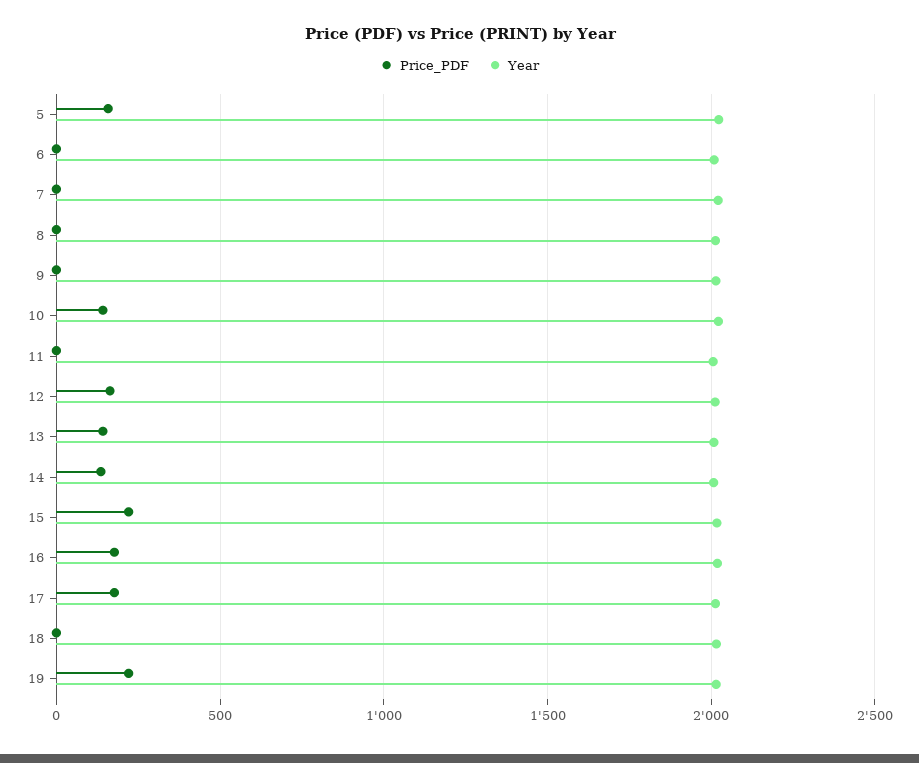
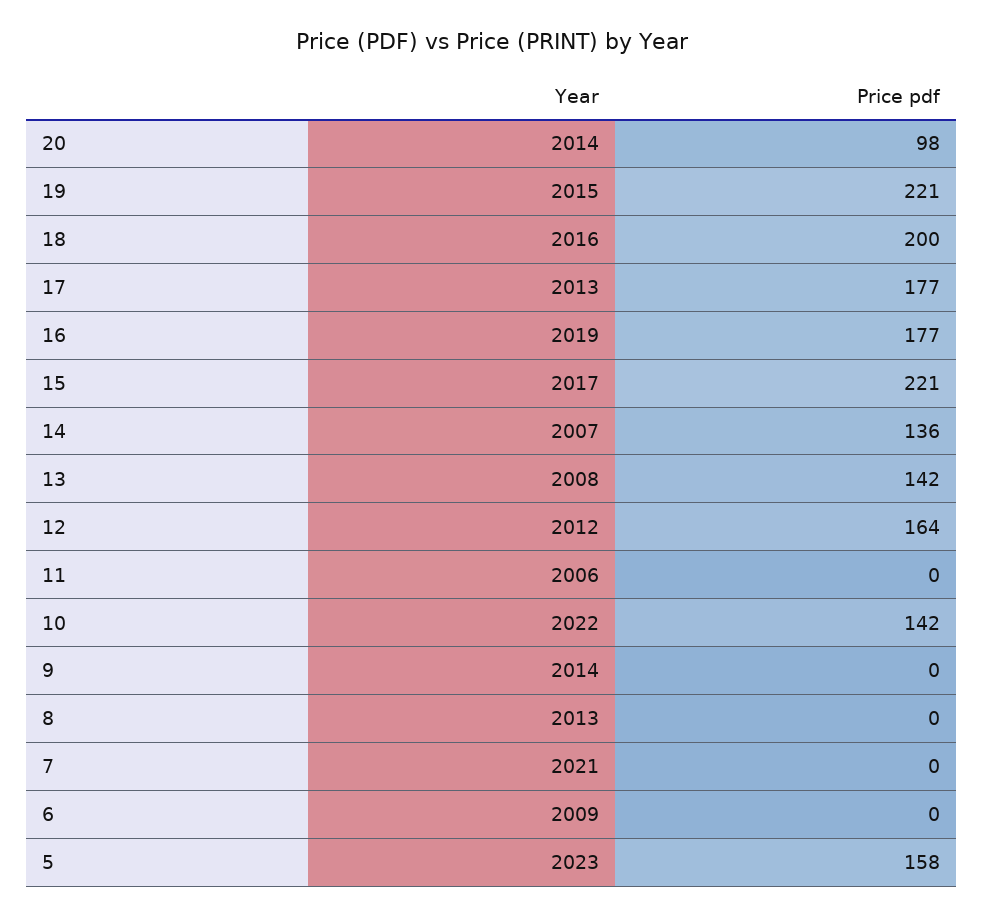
Price_PDF, 18: 0 -> 200
Year, 20: none -> 2014
Price_PDF, 20: none -> 98

